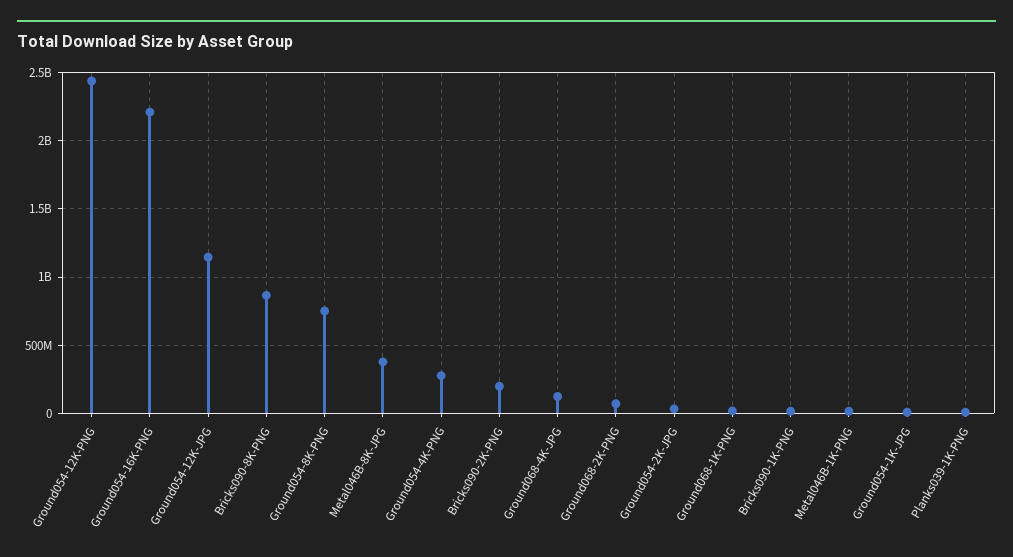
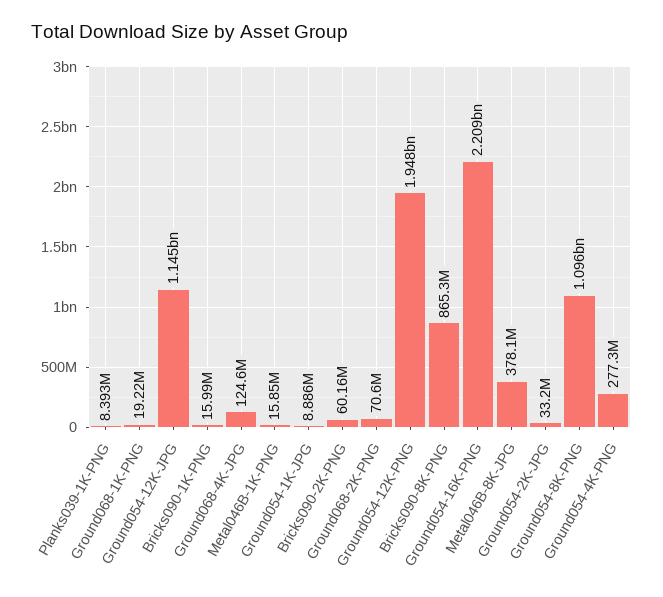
Ground054-12K-PNG: 2450000000 -> 1948000000
Ground054-8K-PNG: 750000000 -> 1096000000
Bricks090-2K-PNG: 200000000 -> 60160000

